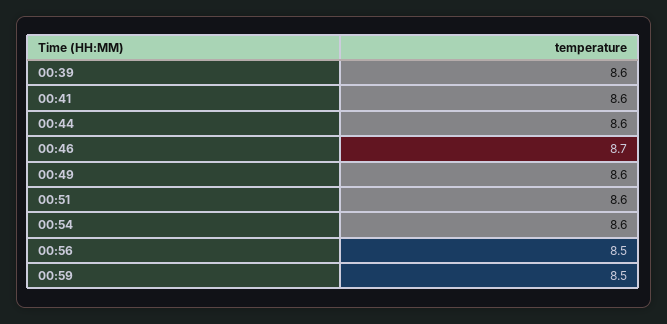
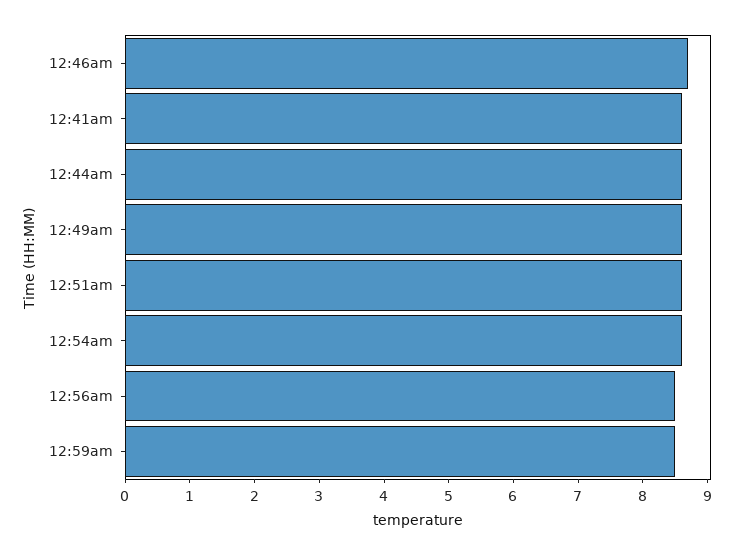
00:39: 8.6 -> none

